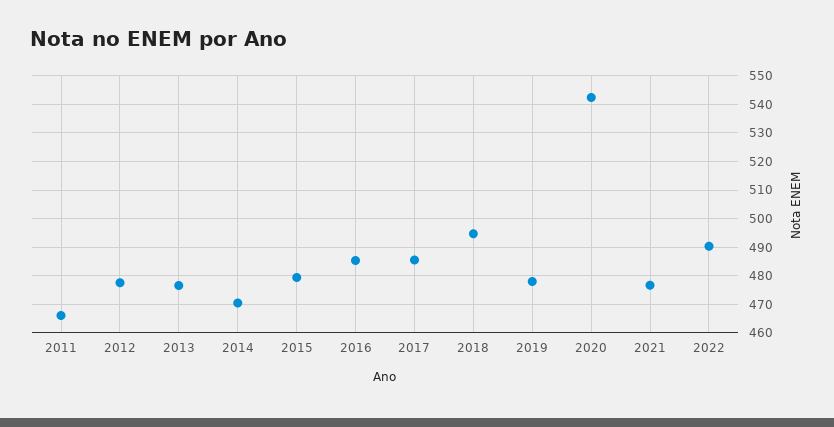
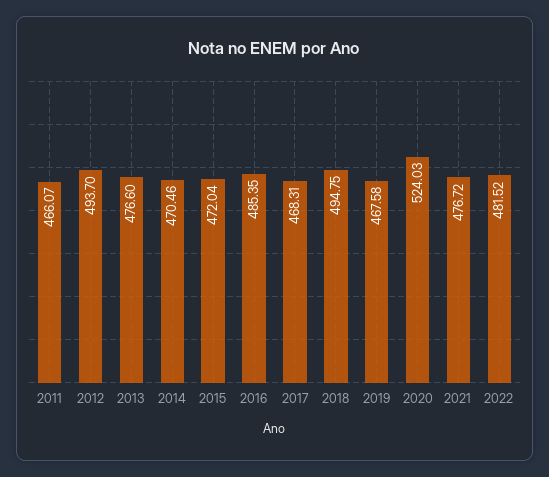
2012: 477.5 -> 493.7
2015: 480 -> 472.04
2017: 485 -> 468.31
2019: 477.5 -> 467.58
2020: 542.5 -> 524.03
2022: 490 -> 481.52

